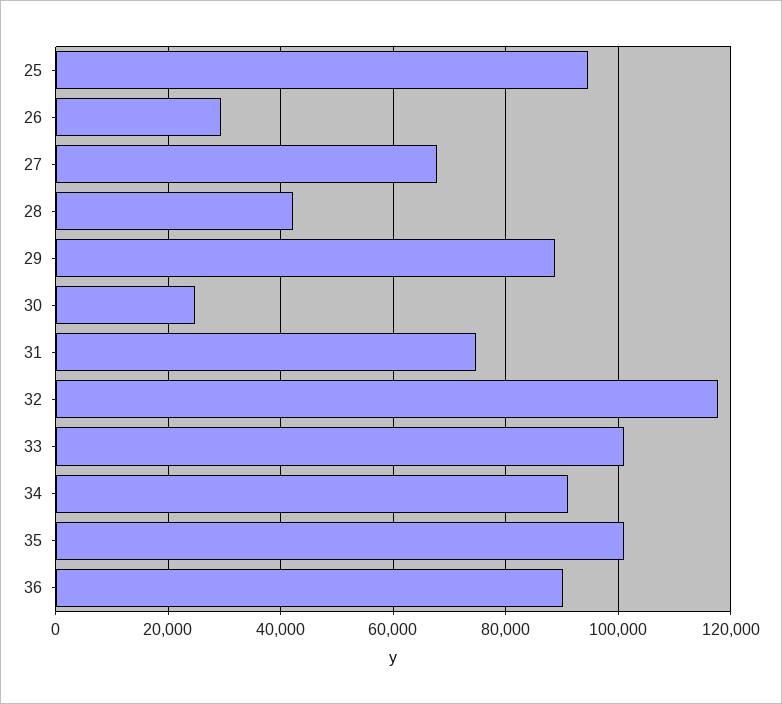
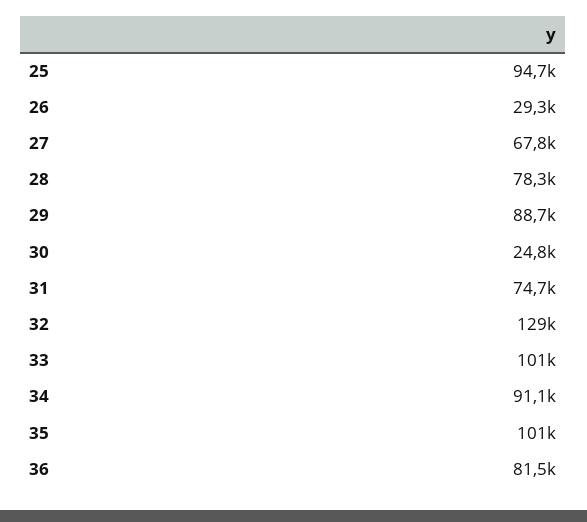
28: 42000 -> 78300
32: 118000 -> 129000
36: 90000 -> 81500

